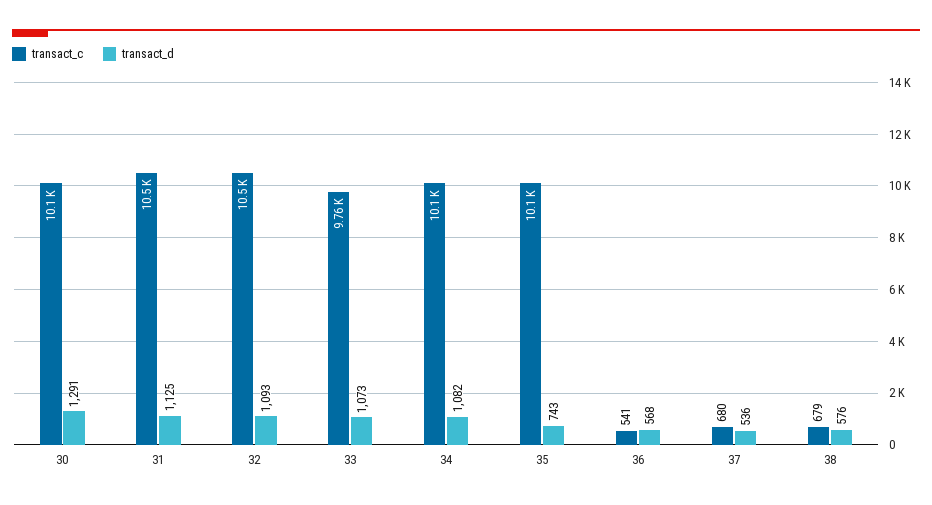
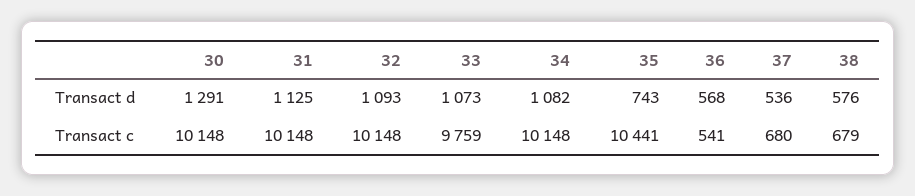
transact_c, 31: 10500 -> 10148
transact_c, 32: 10500 -> 10148
transact_c, 35: 10100 -> 10441

